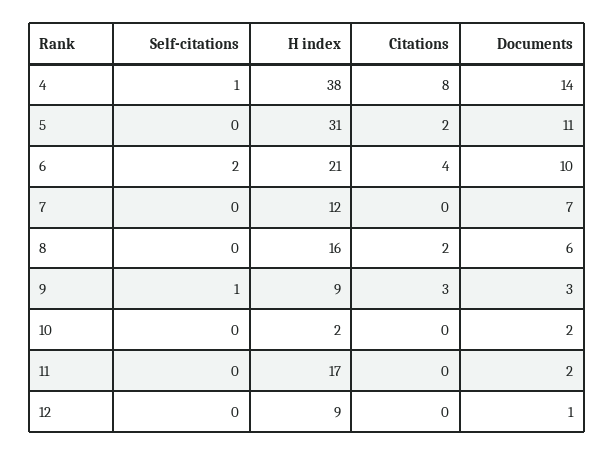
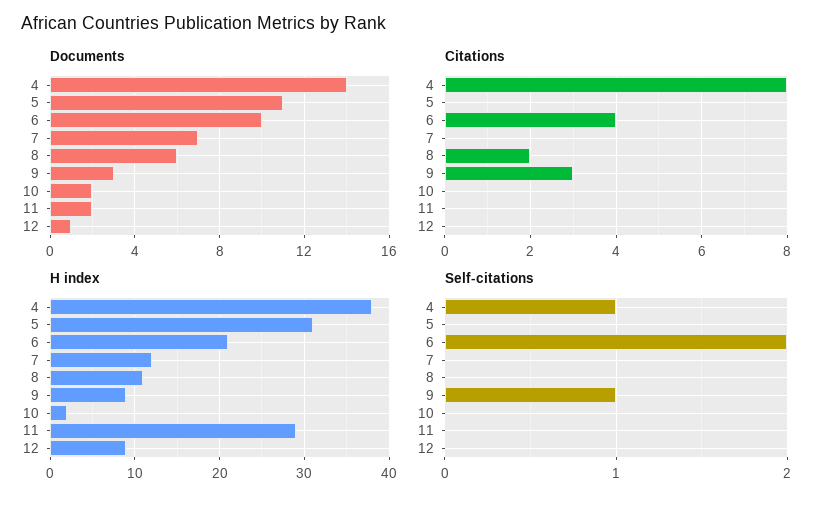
Citations, 5: 2 -> 0
H index, 8: 16 -> 11
H index, 11: 17 -> 29

